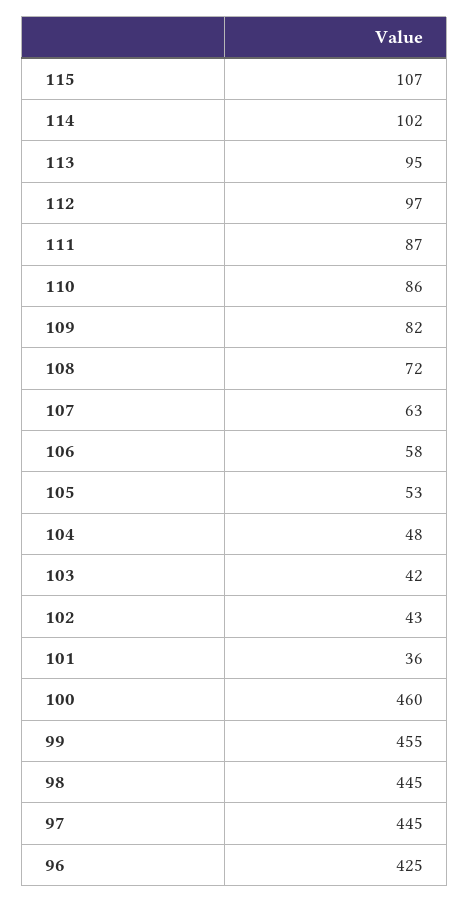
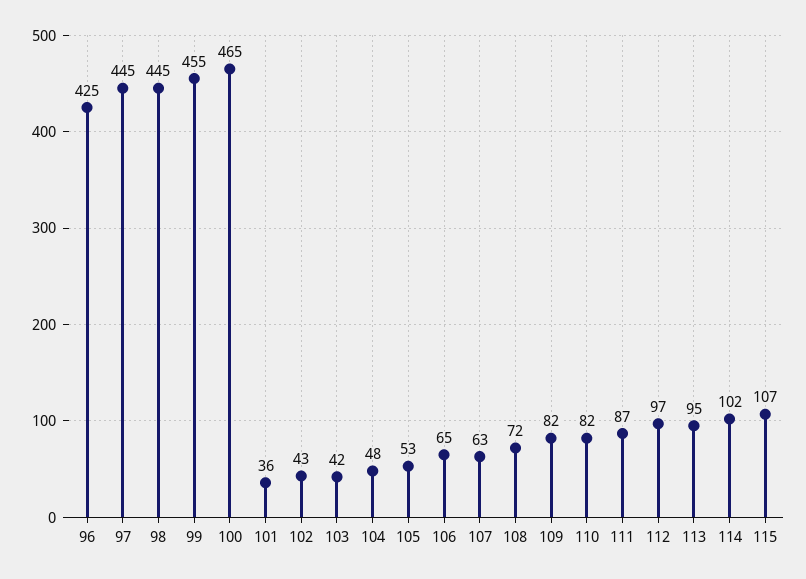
110: 86 -> 82
106: 58 -> 65
100: 460 -> 465

